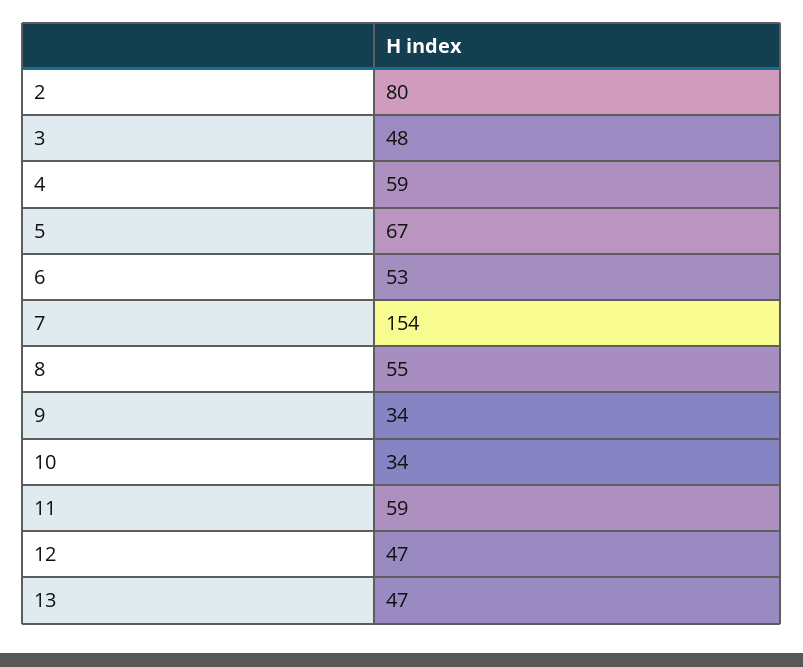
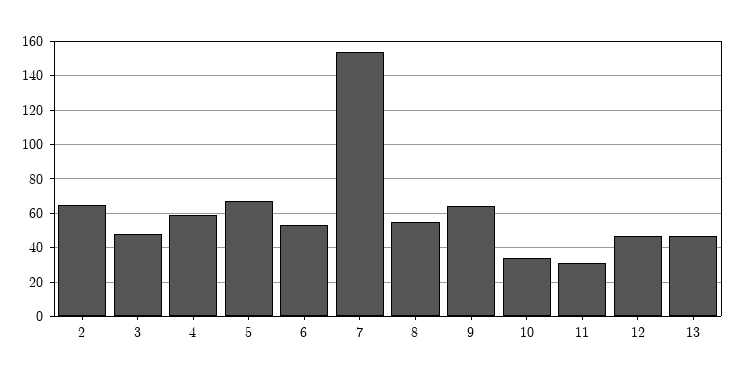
2: 80 -> 65
9: 34 -> 65
11: 59 -> 30

